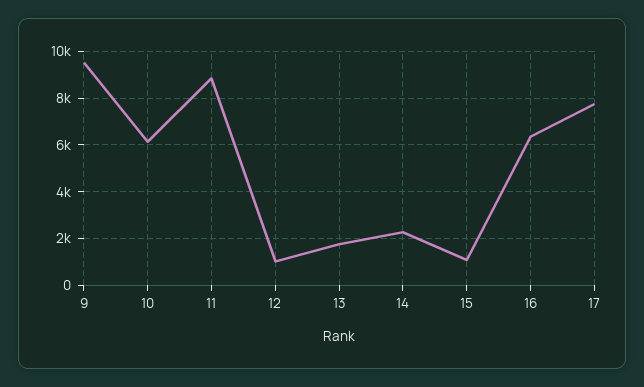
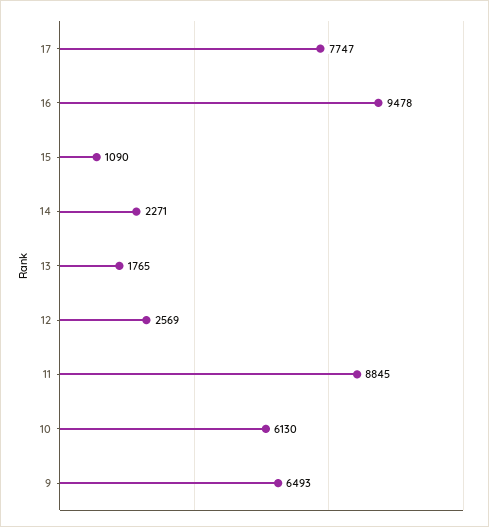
9: 9500 -> 6493
12: 1000 -> 2569
16: 6500 -> 9478

